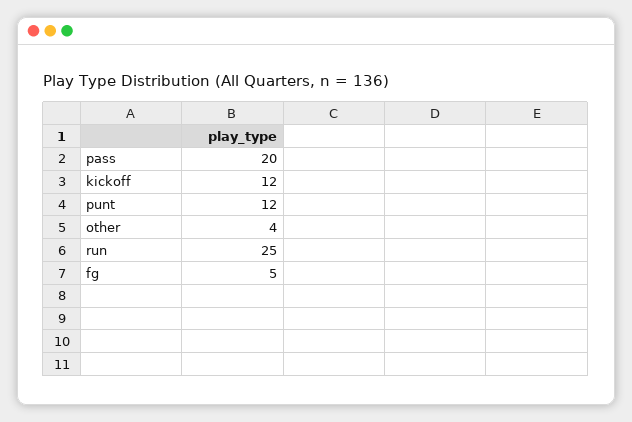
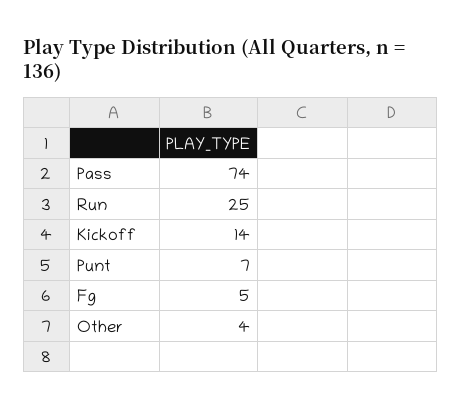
pass: 20 -> 74
kickoff: 12 -> 14
punt: 12 -> 7

